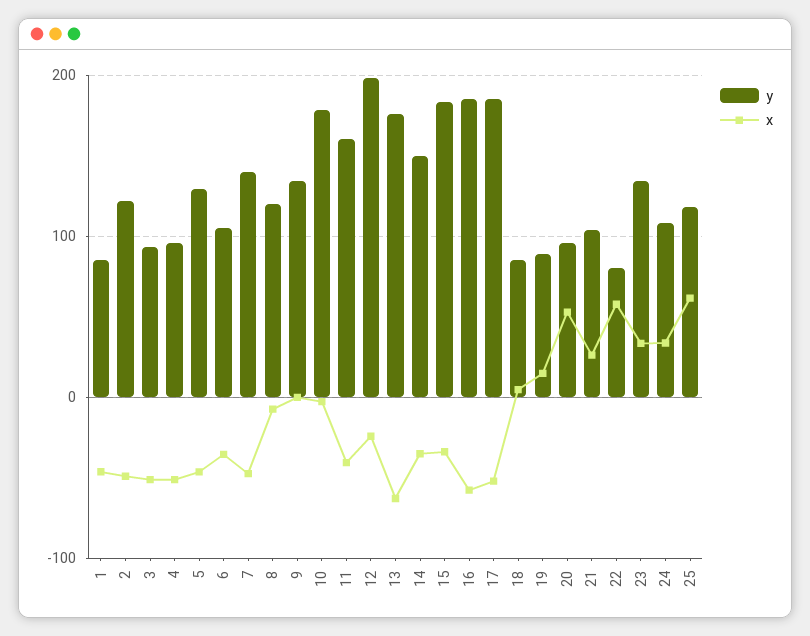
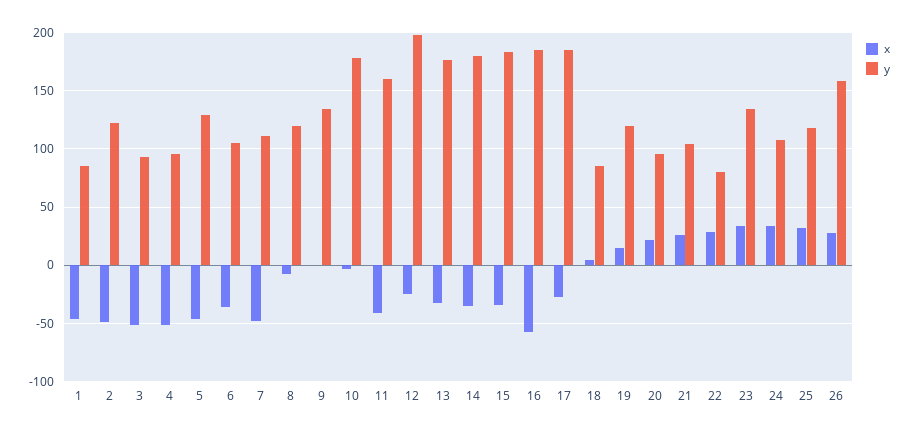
y, 7: 140 -> 110
x, 13: -60 -> -30
y, 14: 150 -> 180
x, 17: -50 -> -30
y, 19: 90 -> 120
x, 20: 50 -> 20
x, 22: 60 -> 30
x, 25: 60 -> 30
x, 26: none -> 30
y, 26: none -> 160

